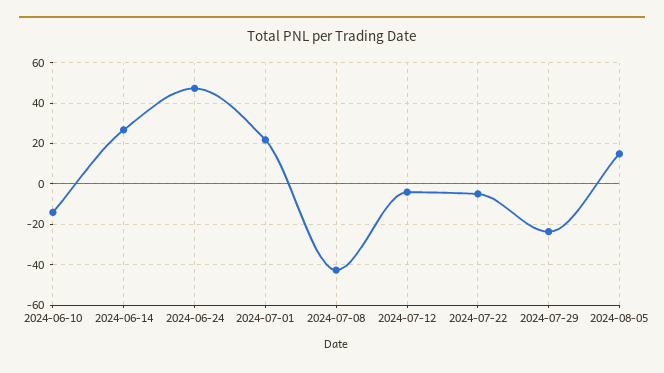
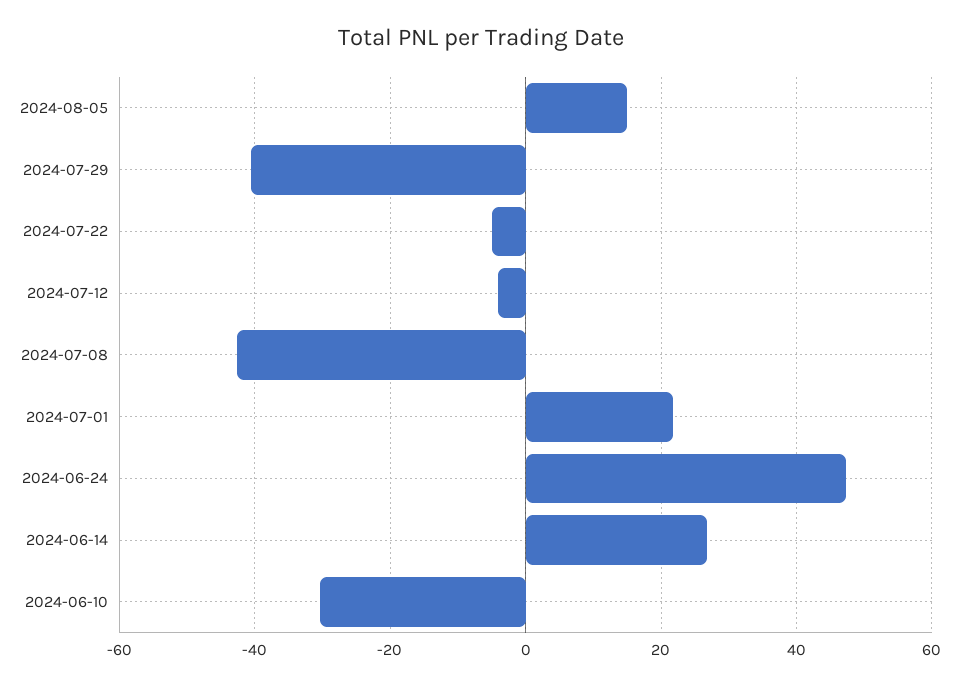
2024-06-10: -15 -> -30
2024-07-29: -25 -> -40

